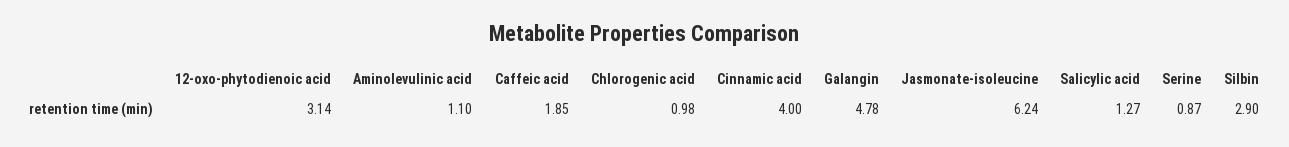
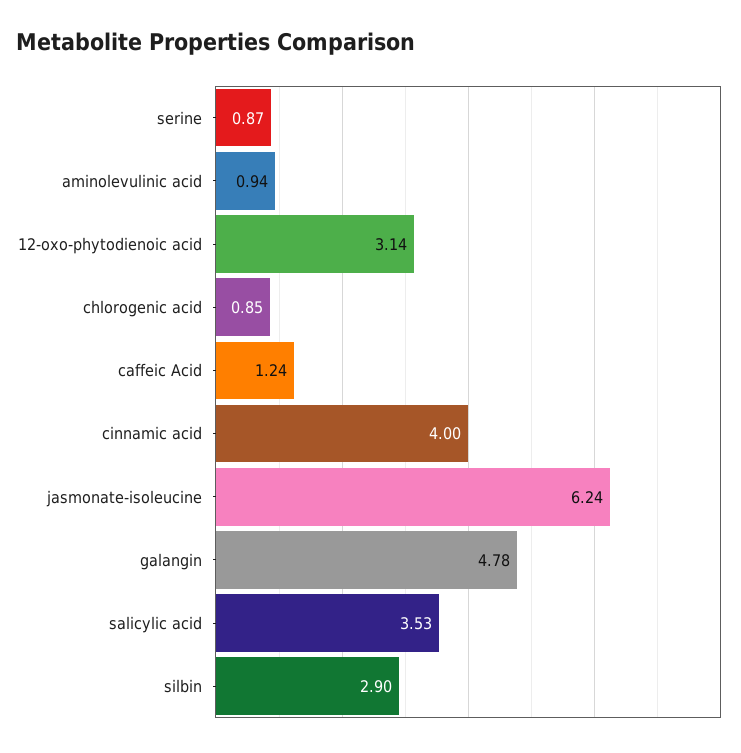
Aminolevulinic acid: 1.1 -> 0.94
Caffeic acid: 1.85 -> 1.24
Chlorogenic acid: 0.98 -> 0.85
Salicylic acid: 1.27 -> 3.53

